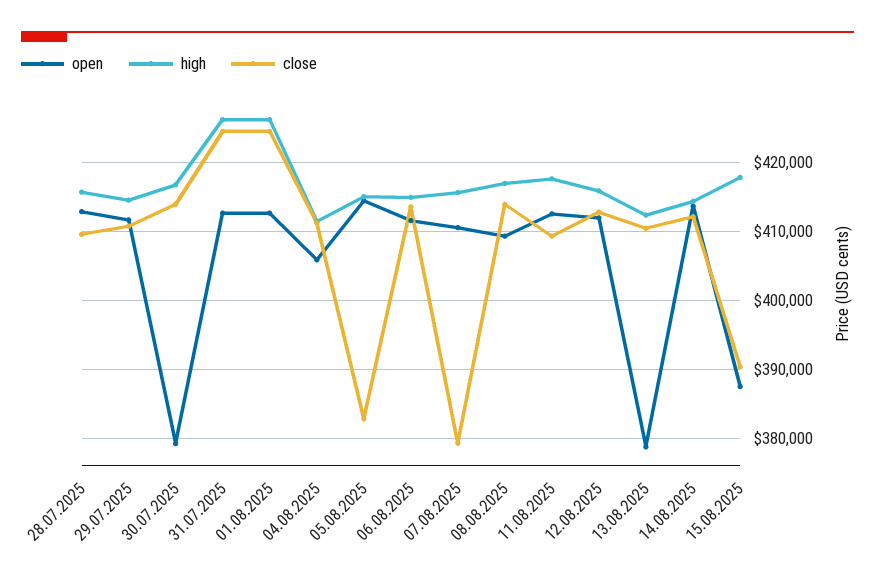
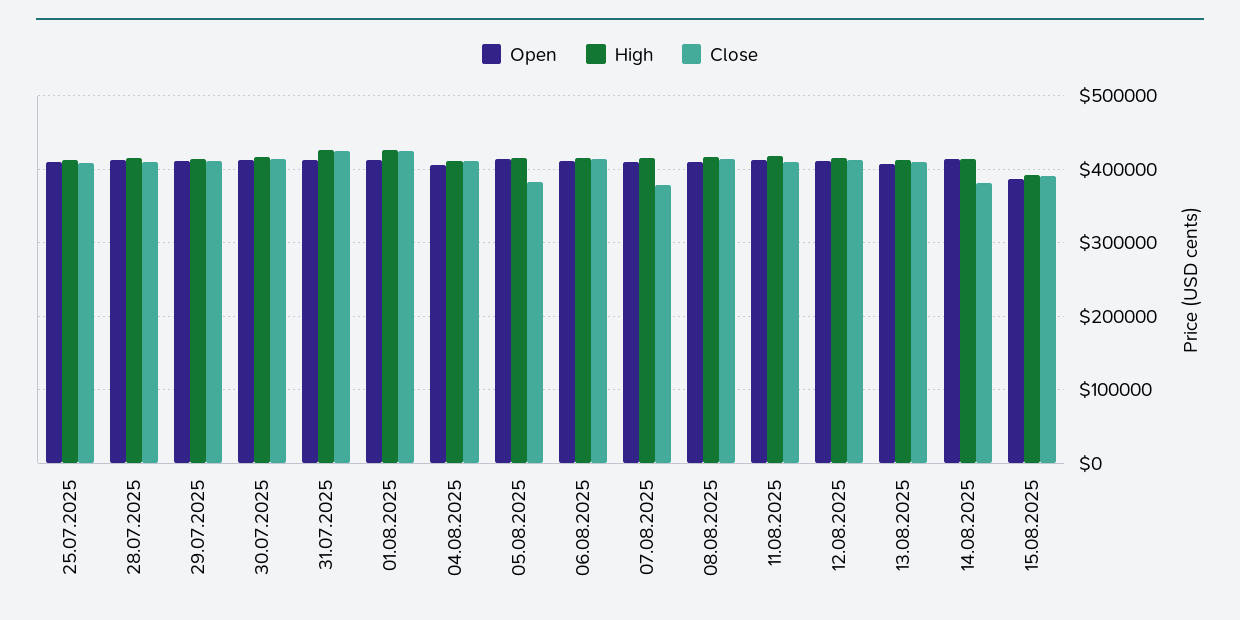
open, 30.07.2025: 379000 -> 410000
open, 13.08.2025: 379000 -> 410000
close, 14.08.2025: 412000 -> 380000
high, 15.08.2025: 418000 -> 390000
open, 25.07.2025: none -> 410000
high, 25.07.2025: none -> 410000
close, 25.07.2025: none -> 410000

